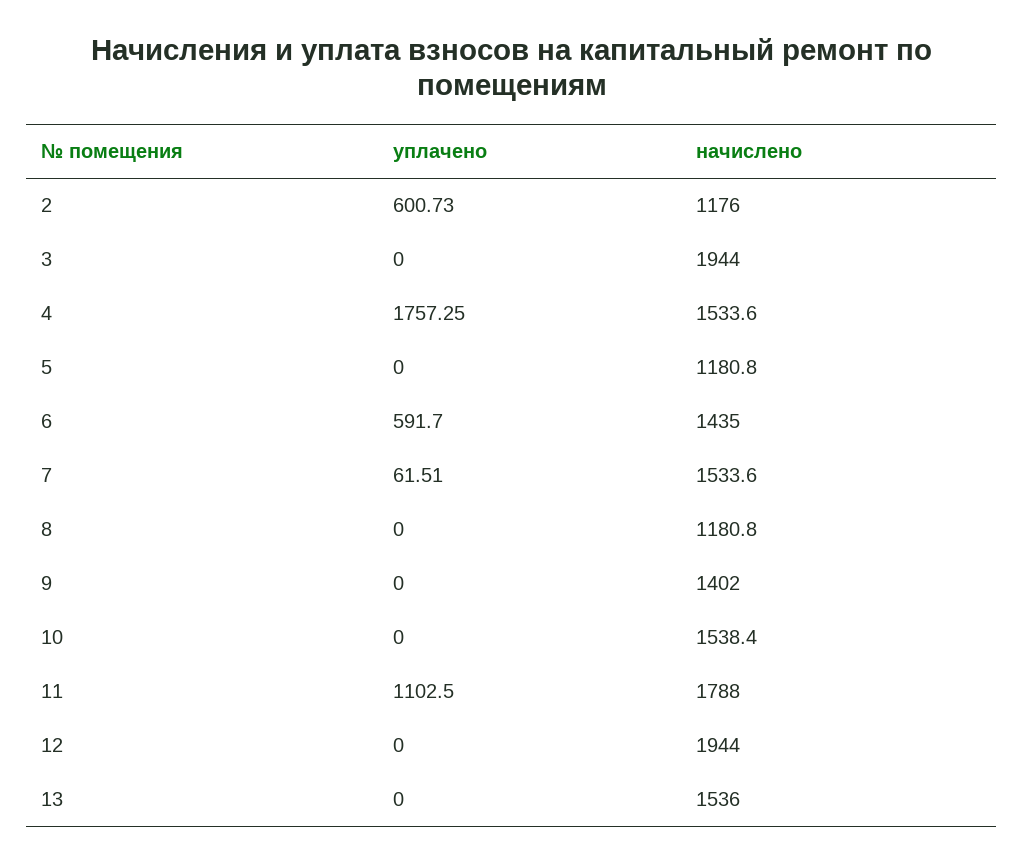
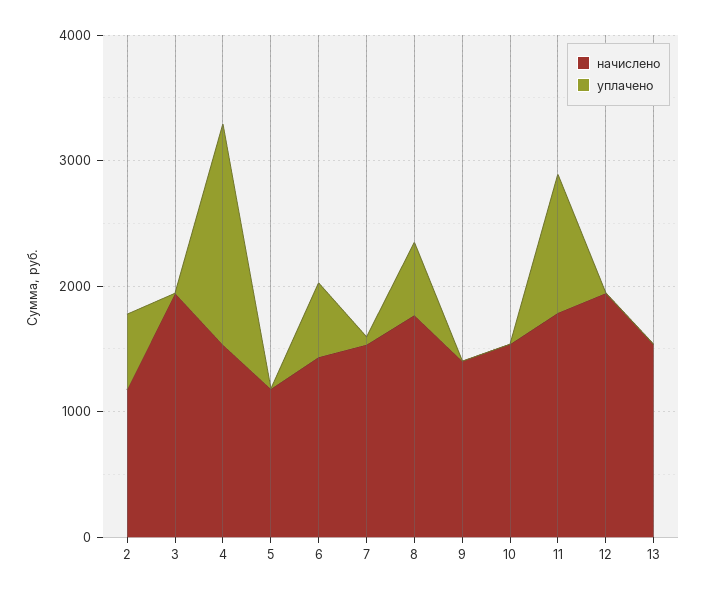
уплачено, 8: 0 -> 600
начислено, 8: 1180.8 -> 1800

